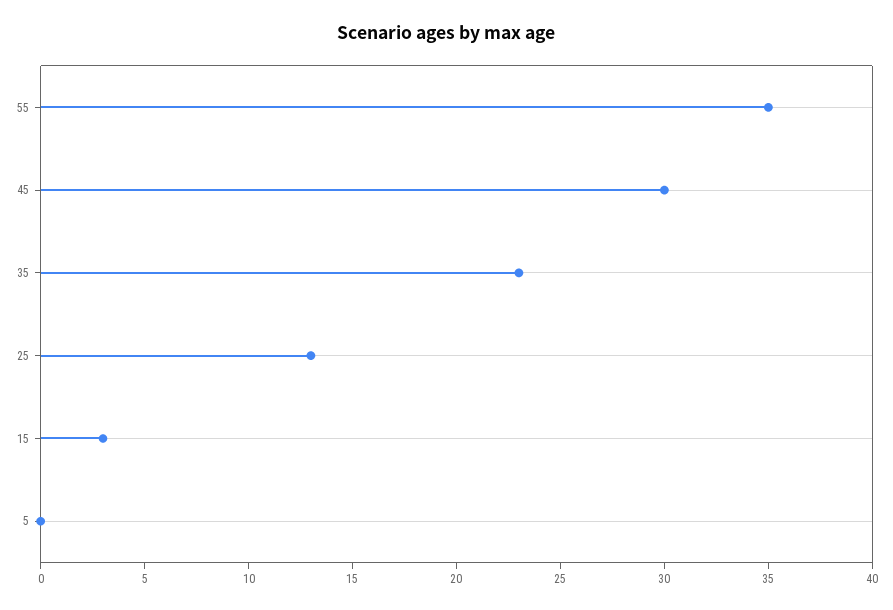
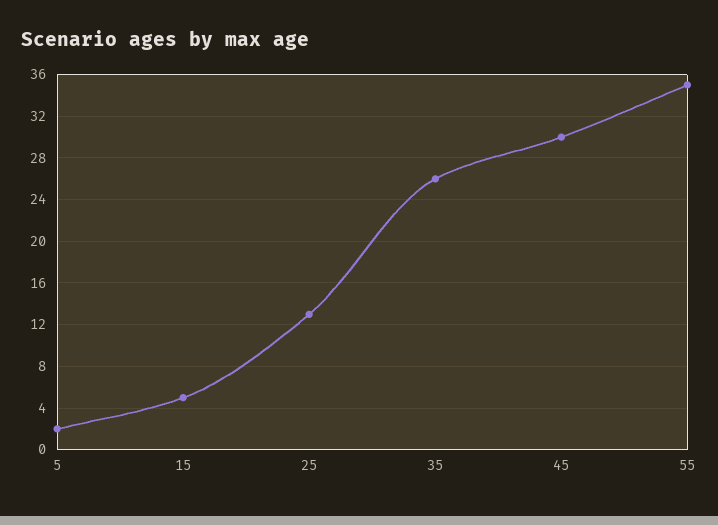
35: 23 -> 26
15: 3 -> 5
5: 0 -> 2

